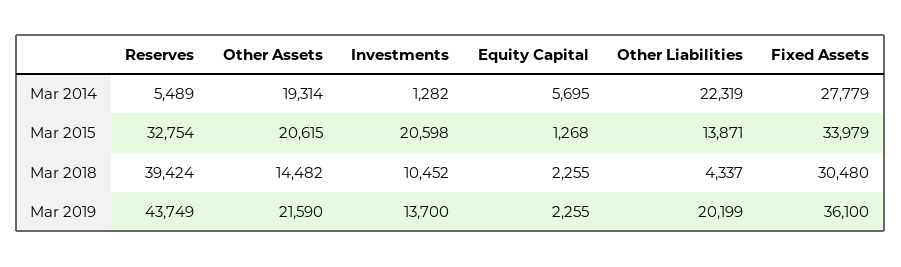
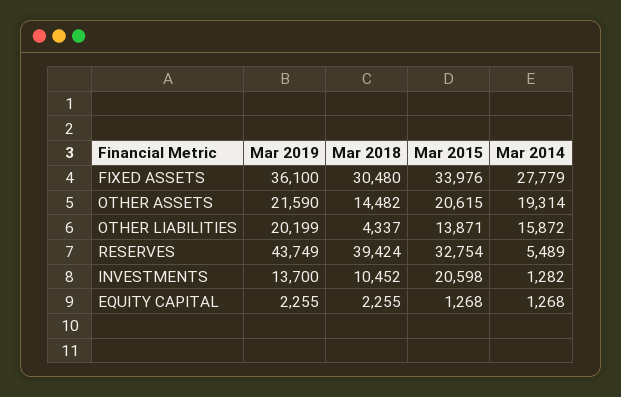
Equity Capital, Mar 2014: 5695 -> 1268
Other Liabilities, Mar 2014: 22319 -> 15872
Fixed Assets, Mar 2015: 33979 -> 33976

